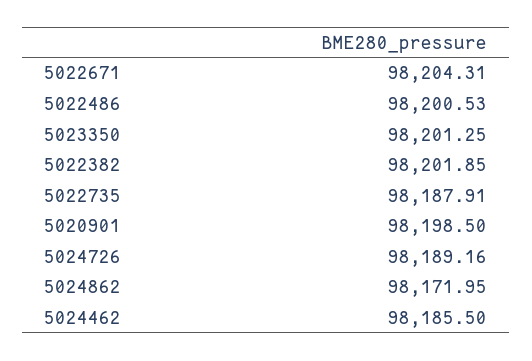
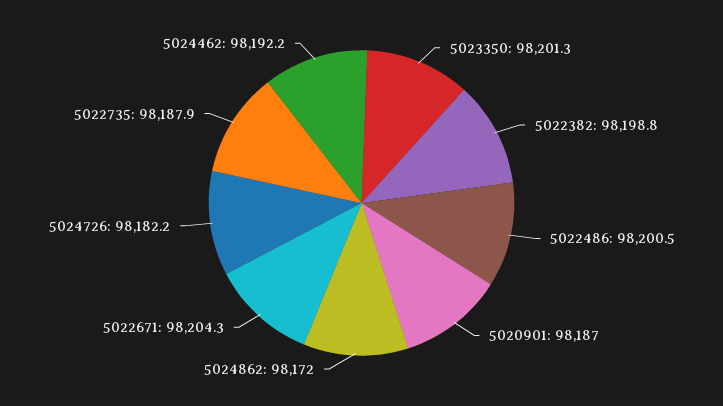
5022382: 98201.85 -> 98198.8
5020901: 98198.5 -> 98187
5024726: 98189.16 -> 98182.2
5024462: 98185.5 -> 98192.2

